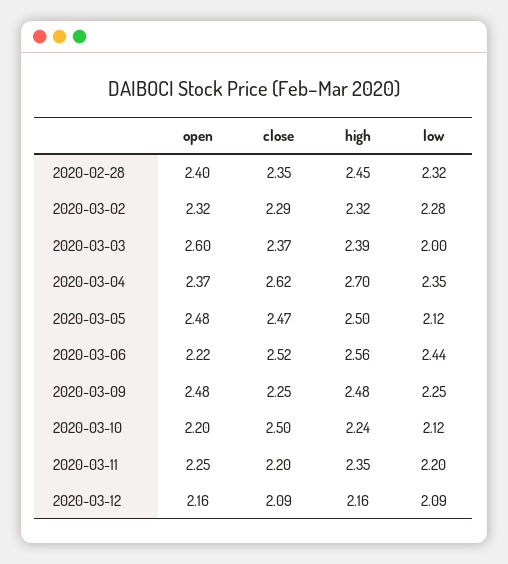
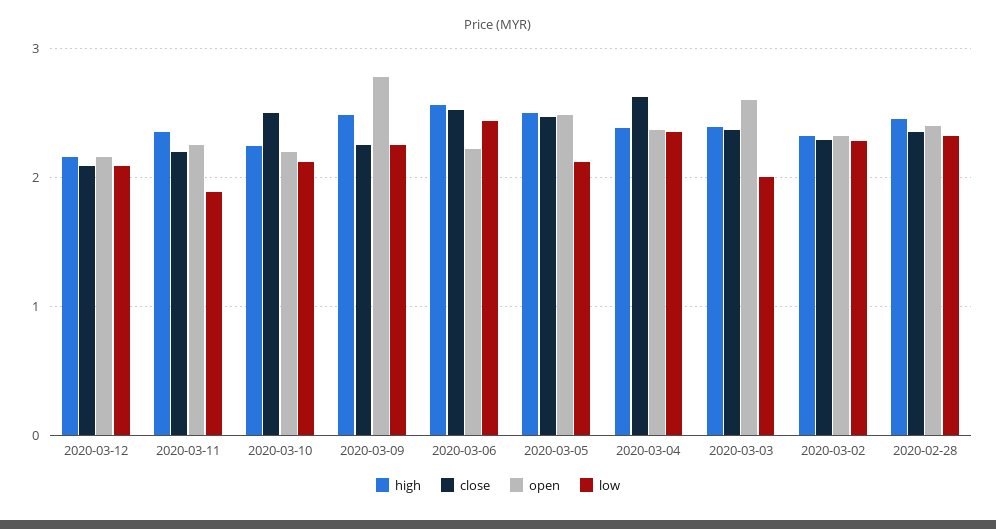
high, 2020-03-04: 2.7 -> 2.4
open, 2020-03-09: 2.48 -> 2.8
low, 2020-03-11: 2.2 -> 1.9

